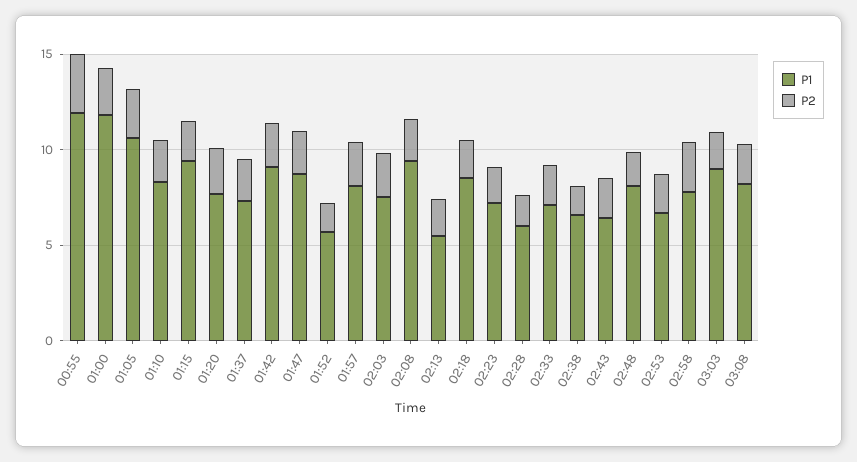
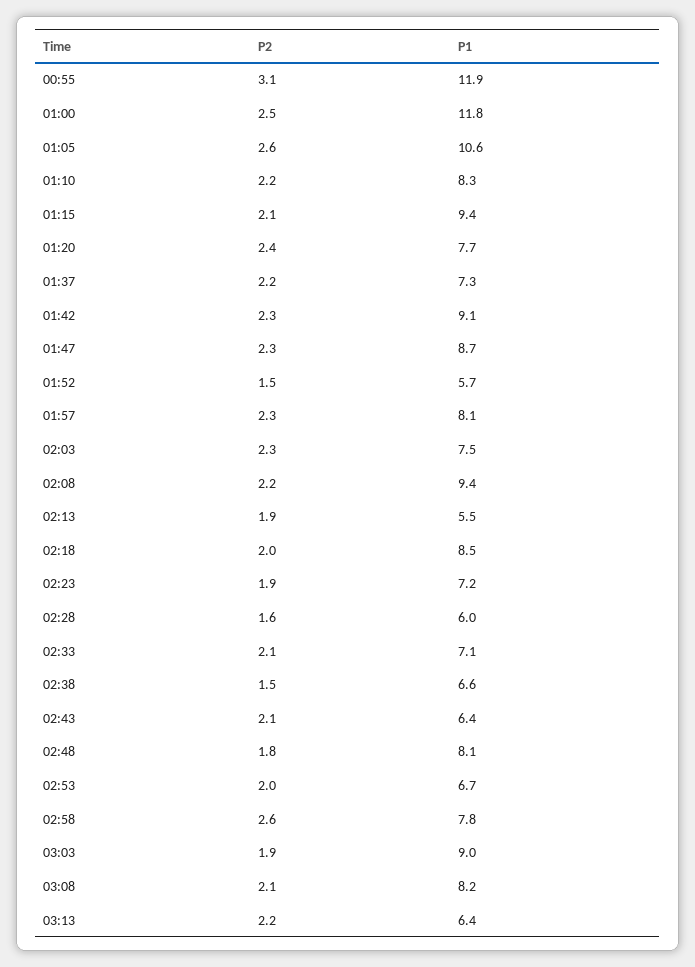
P2, 03:13: none -> 2.2
P1, 03:13: none -> 6.4

